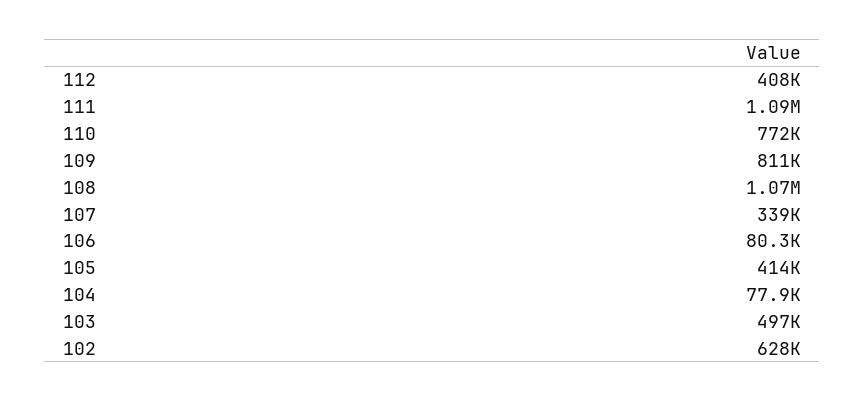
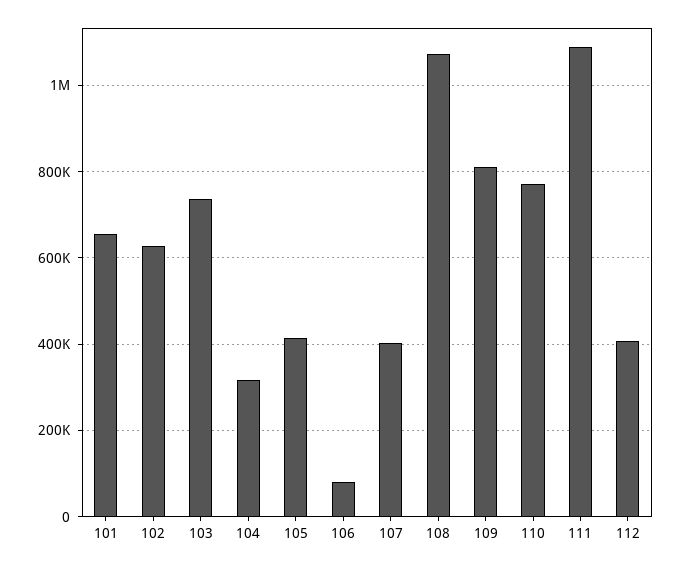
107: 339000 -> 400000
104: 77900 -> 320000
103: 497000 -> 740000
101: none -> 660000

